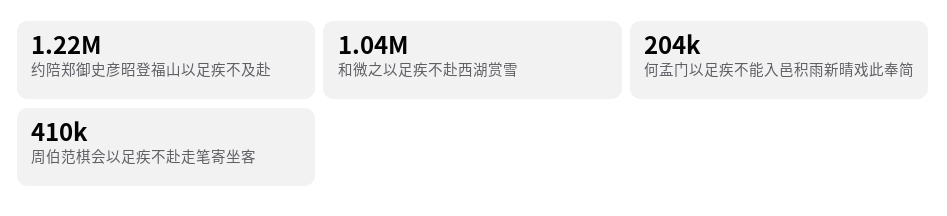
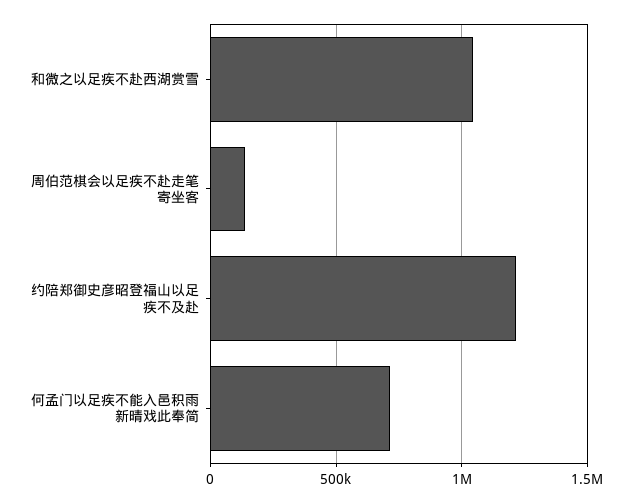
何孟门以足疾不能入邑积雨新晴戏此奉简: 204000 -> 700000
周伯范棋会以足疾不赴走笔寄坐客: 410000 -> 150000

